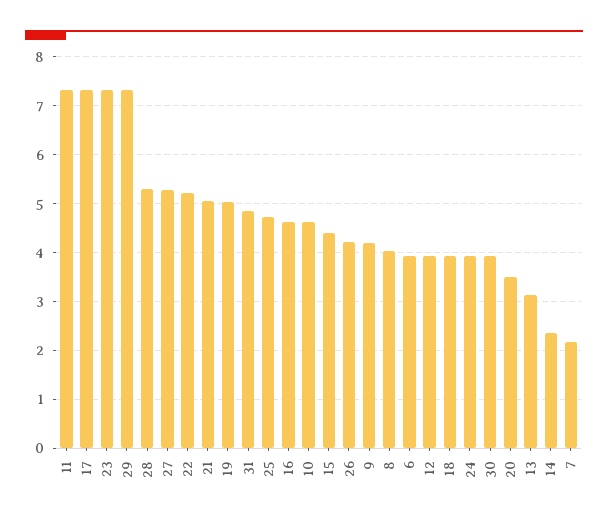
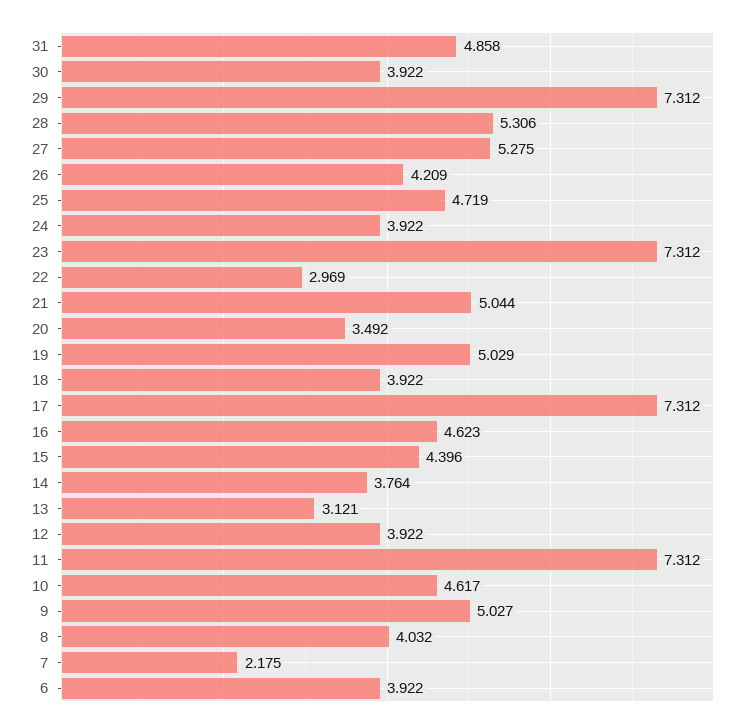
22: 5.2 -> 2.969
9: 4.2 -> 5.027
14: 2.4 -> 3.764

